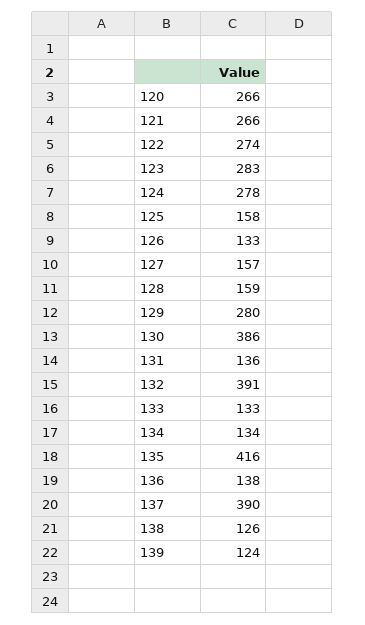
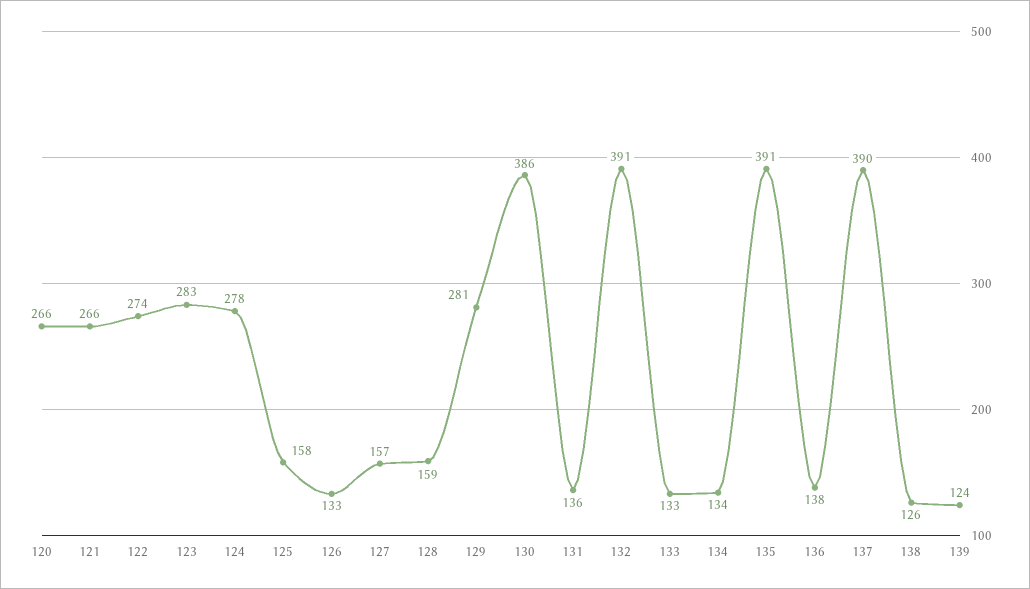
129: 280 -> 281
135: 416 -> 391

